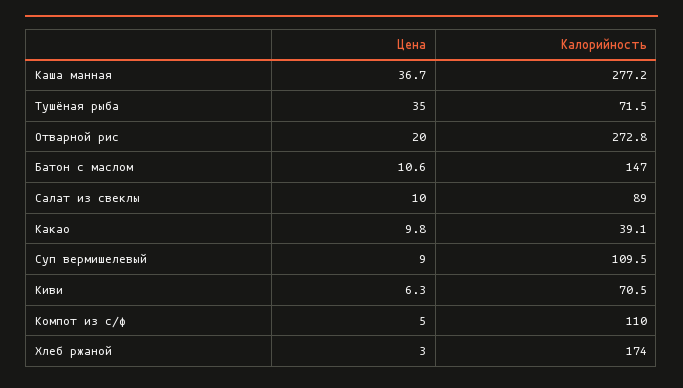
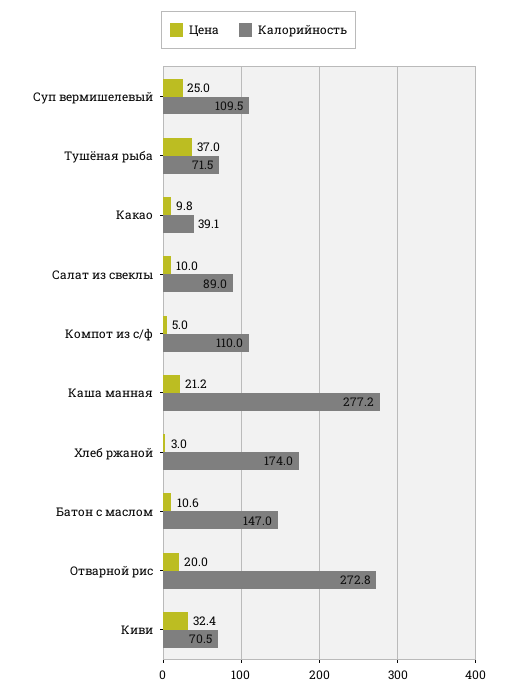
Цена, Каша манная: 36.7 -> 21.2
Цена, Тушёная рыба: 35 -> 37
Цена, Суп вермишелевый: 9 -> 25
Цена, Киви: 6.3 -> 32.4

